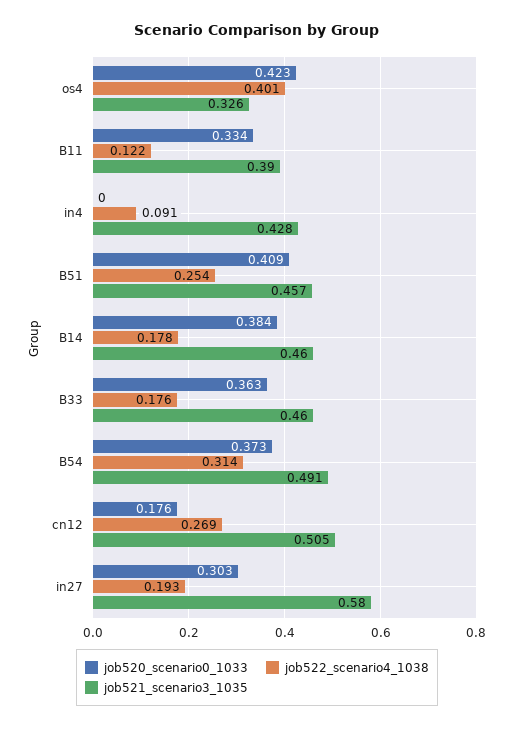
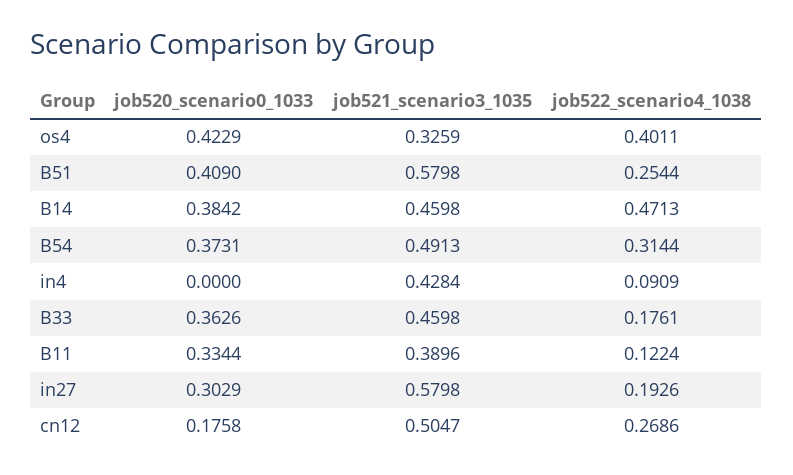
job521_scenario3_1035, B51: 0.457 -> 0.5798
job522_scenario4_1038, B14: 0.178 -> 0.4713

